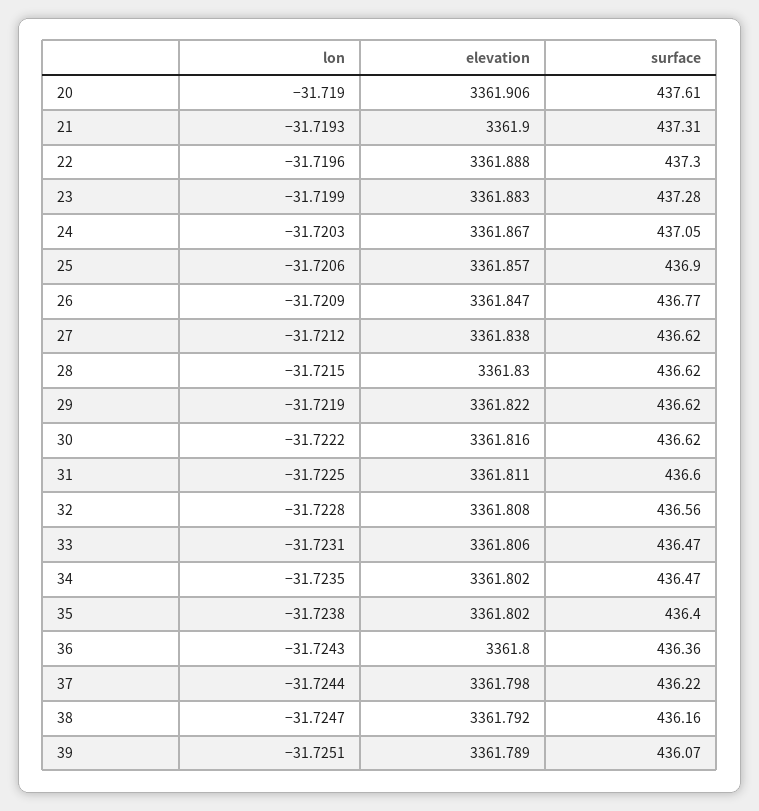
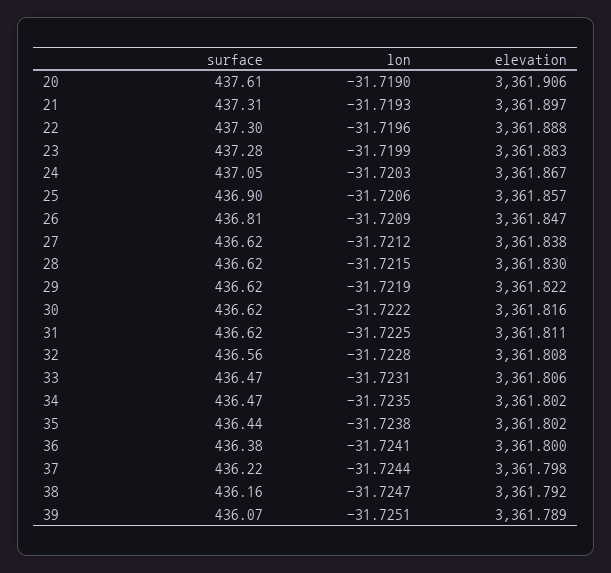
elevation, 21: 3361.9 -> 3361.897
surface, 26: 436.77 -> 436.81
surface, 31: 436.6 -> 436.62
surface, 35: 436.4 -> 436.44
lon, 36: -31.7243 -> -31.7241
surface, 36: 436.36 -> 436.38

